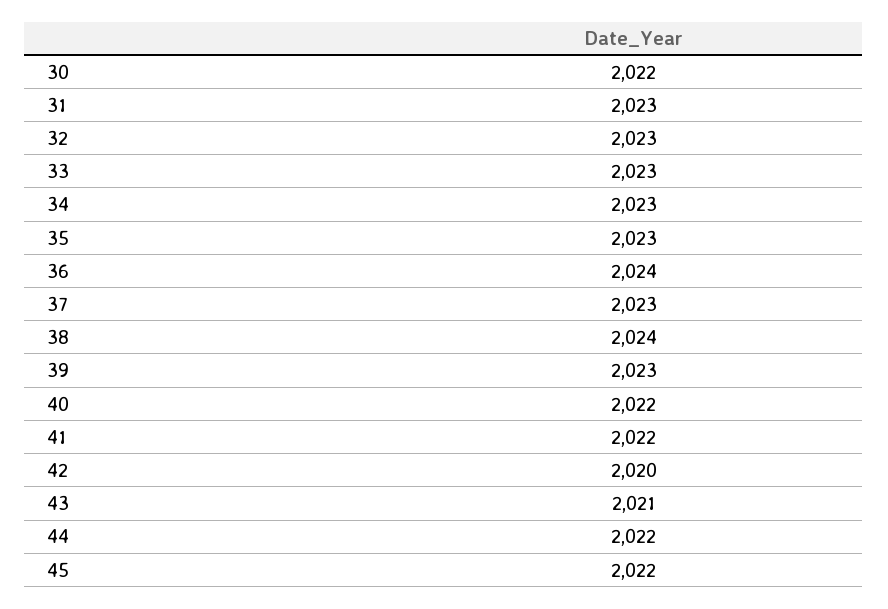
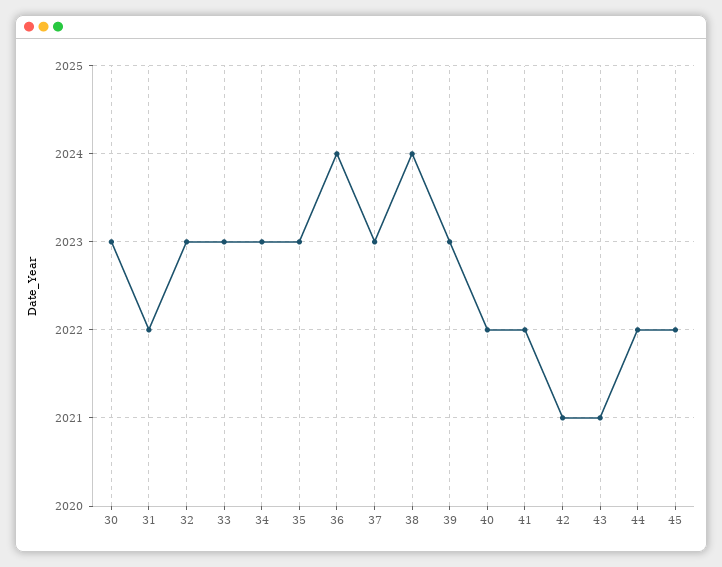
30: 2022 -> 2023
31: 2023 -> 2022
42: 2020 -> 2021

